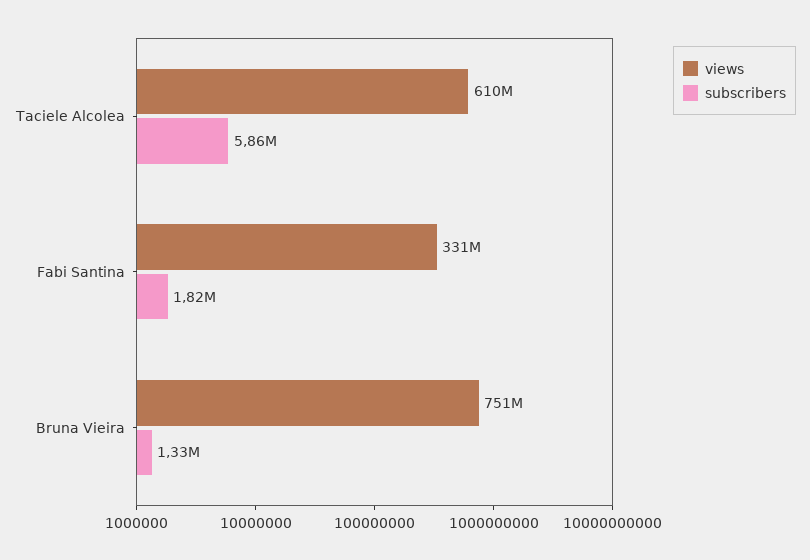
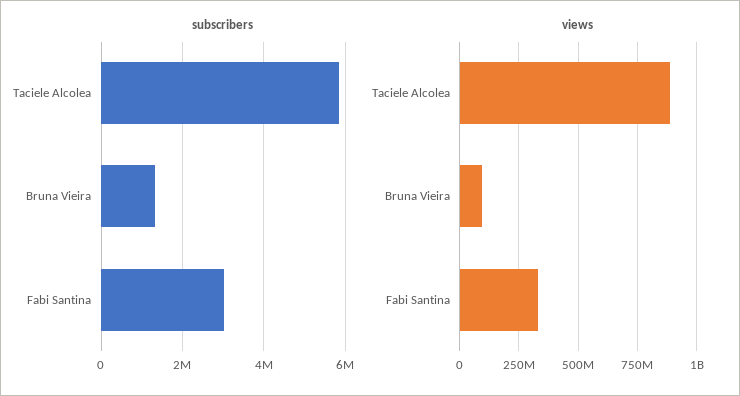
views, Taciele Alcolea: 610000000 -> 900000000
subscribers, Fabi Santina: 1820000 -> 3000000
views, Bruna Vieira: 751000000 -> 100000000

